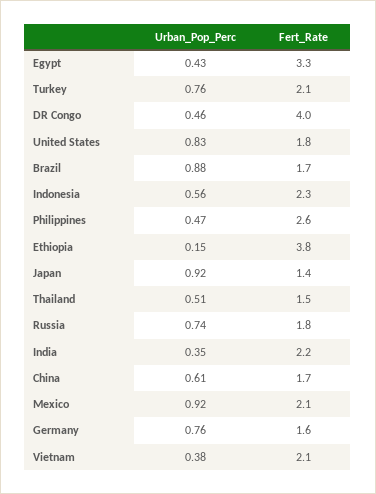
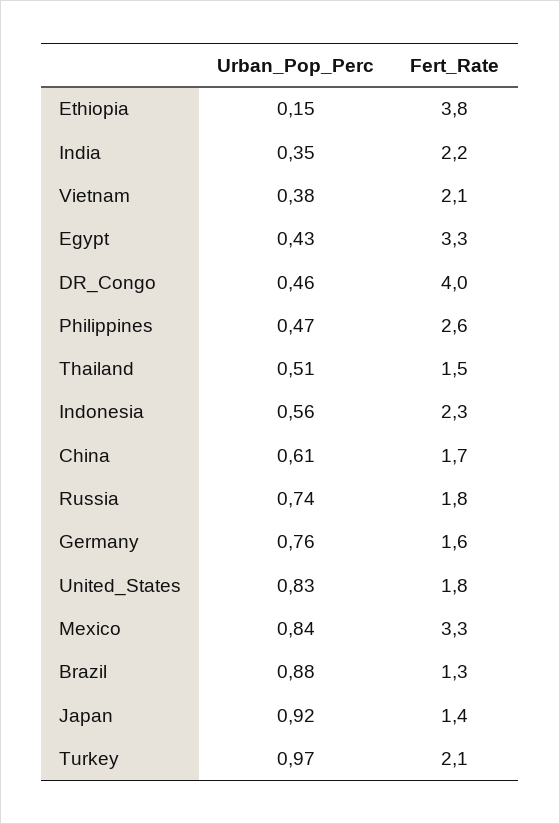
Urban_Pop_Perc, Turkey: 0.76 -> 0.97
Fert_Rate, Brazil: 1.7 -> 1.3
Urban_Pop_Perc, Mexico: 0.92 -> 0.84
Fert_Rate, Mexico: 2.1 -> 3.3

